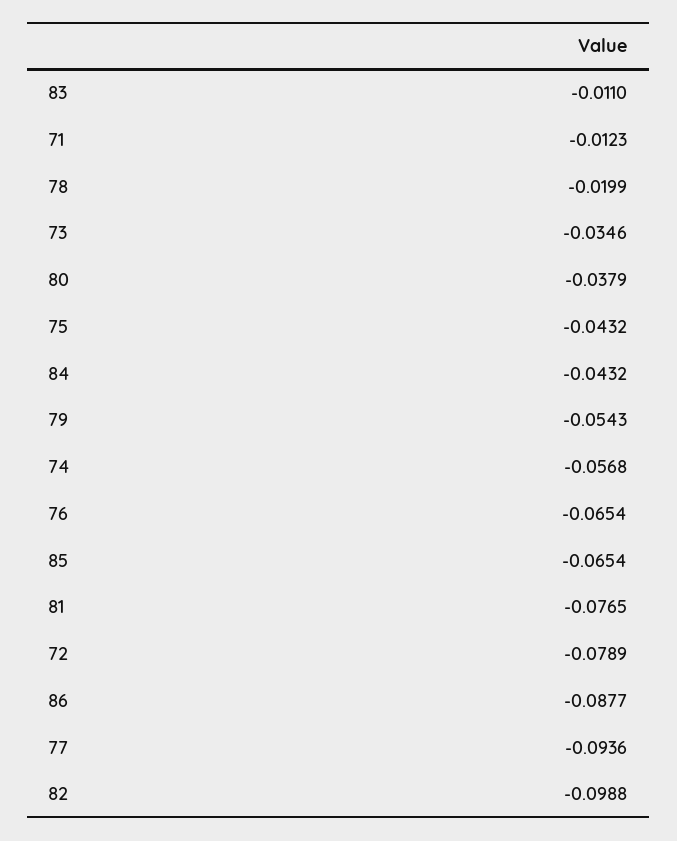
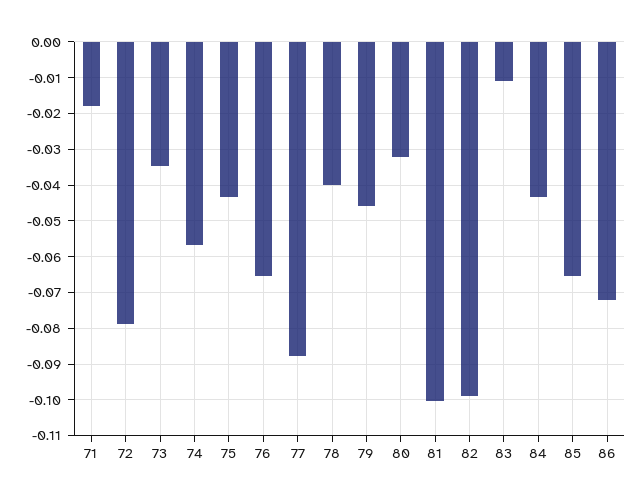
71: -0.0123 -> -0.018
78: -0.0199 -> -0.04
80: -0.0379 -> -0.032
79: -0.0543 -> -0.046
81: -0.0765 -> -0.1
86: -0.0877 -> -0.072
77: -0.0936 -> -0.088

